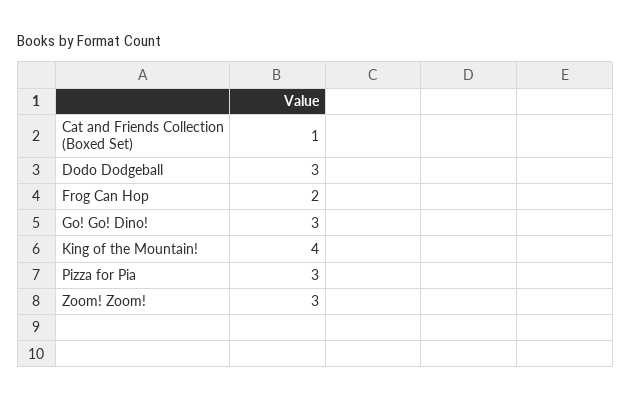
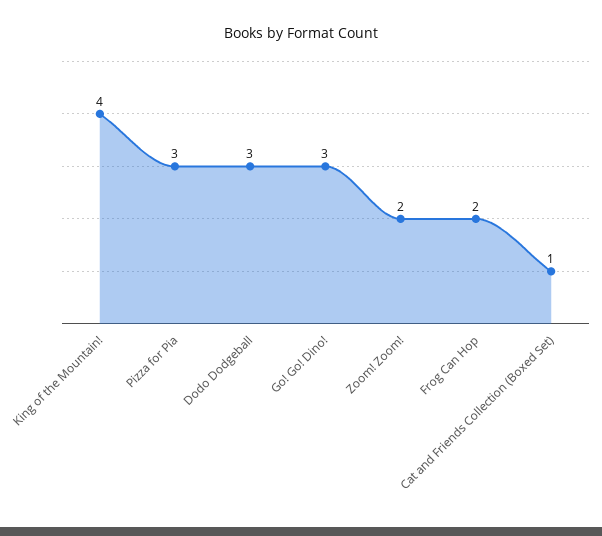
Zoom! Zoom!: 3 -> 2

